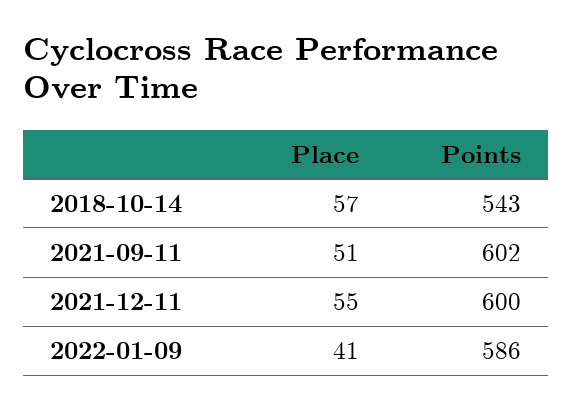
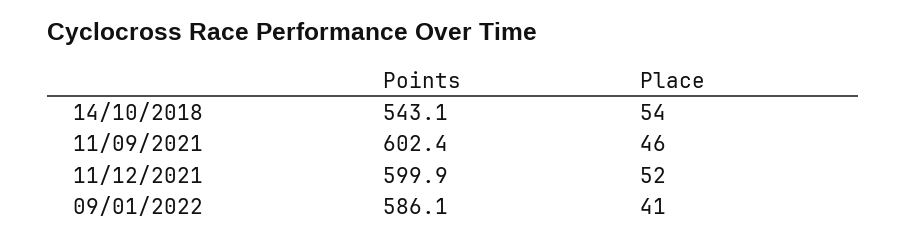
Place, 2018-10-14: 57 -> 54
Place, 2021-09-11: 51 -> 46
Place, 2021-12-11: 55 -> 52

